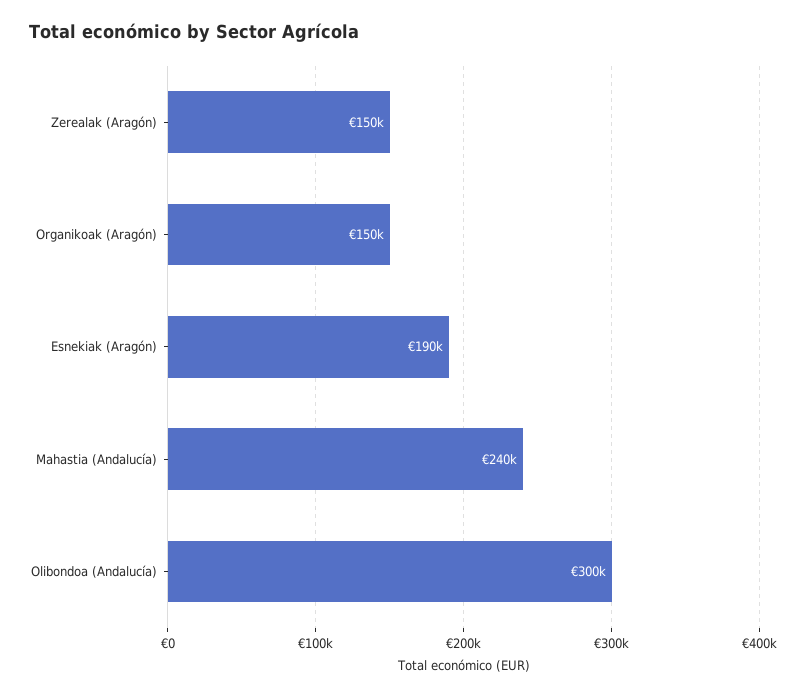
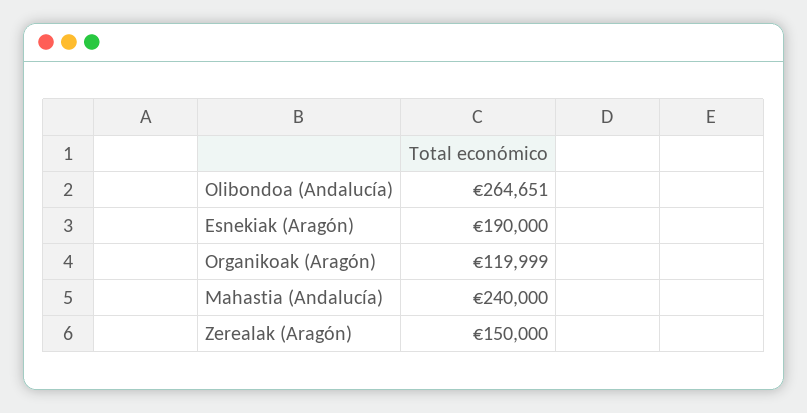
Organikoak (Aragón): 150000 -> 119999
Olibondoa (Andalucía): 300000 -> 264651

